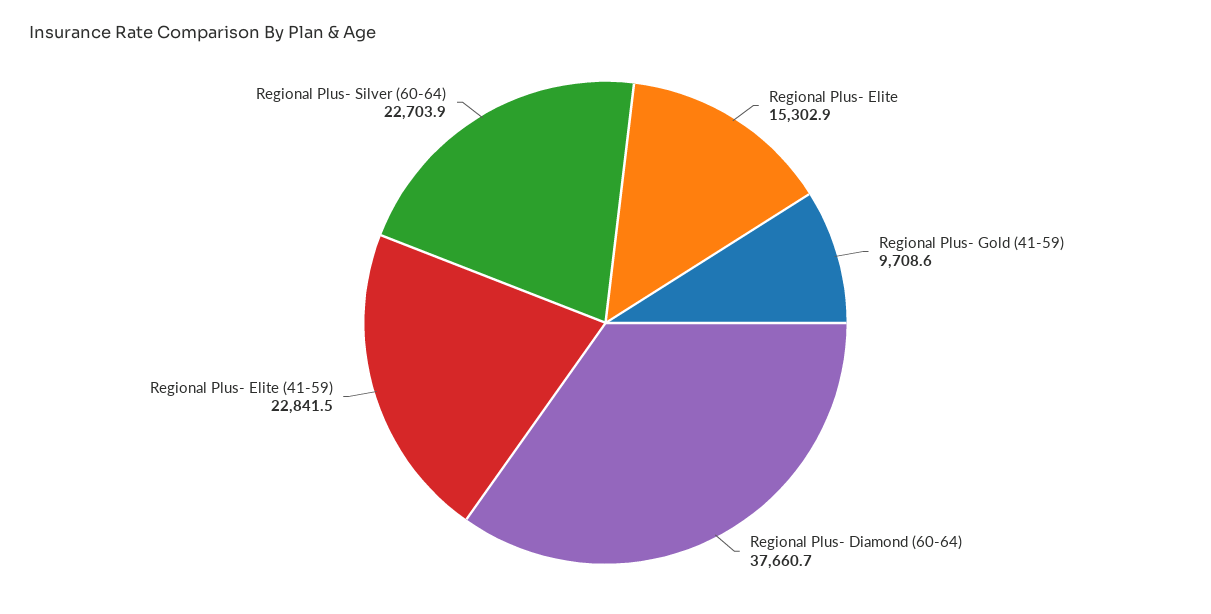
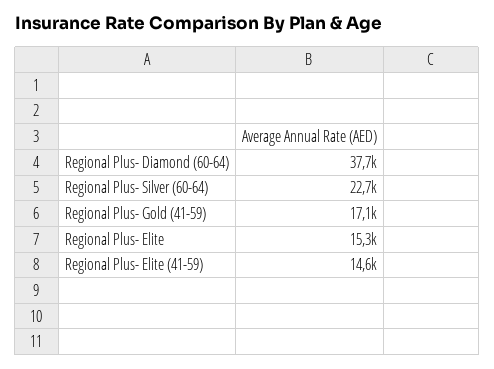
Regional Plus- Gold (41-59): 9708.6 -> 17100
Regional Plus- Elite (41-59): 22841.5 -> 14600

